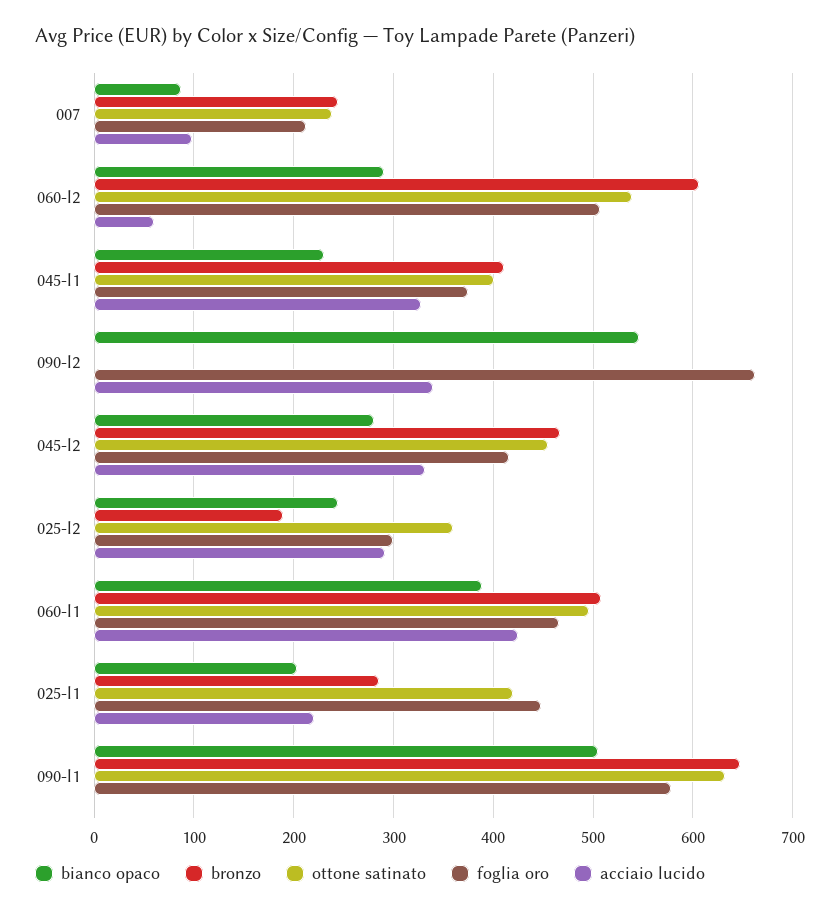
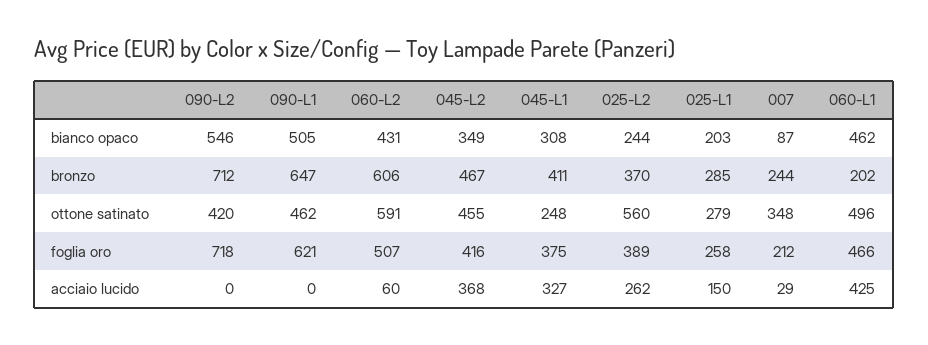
ottone satinato, 007: 240 -> 348
acciaio lucido, 007: 100 -> 29
bianco opaco, 060-l2: 290 -> 431
ottone satinato, 060-l2: 540 -> 591
bianco opaco, 045-l1: 230 -> 308
ottone satinato, 045-l1: 400 -> 248
bronzo, 090-l2: 0 -> 712
ottone satinato, 090-l2: 0 -> 420
foglia oro, 090-l2: 660 -> 718
acciaio lucido, 090-l2: 340 -> 0
bianco opaco, 045-l2: 280 -> 349
acciaio lucido, 045-l2: 330 -> 368
bronzo, 025-l2: 190 -> 370
ottone satinato, 025-l2: 360 -> 560
foglia oro, 025-l2: 300 -> 389
acciaio lucido, 025-l2: 290 -> 262
bianco opaco, 060-l1: 390 -> 462
bronzo, 060-l1: 510 -> 202
ottone satinato, 025-l1: 420 -> 279
foglia oro, 025-l1: 450 -> 258
acciaio lucido, 025-l1: 220 -> 150
ottone satinato, 090-l1: 630 -> 462
foglia oro, 090-l1: 580 -> 621

